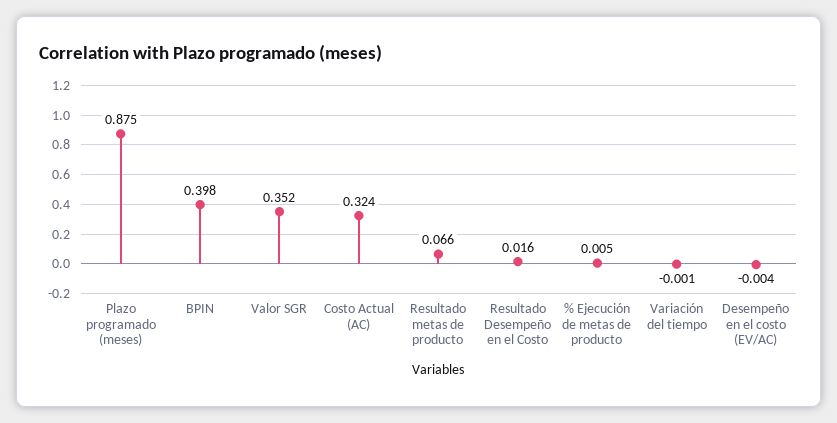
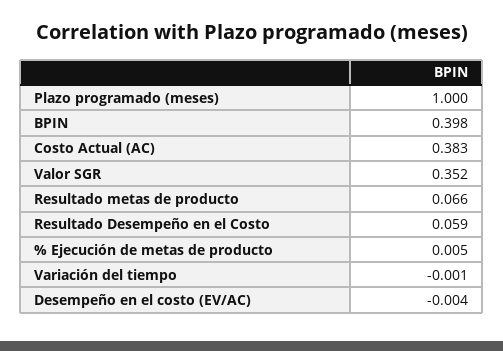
Plazo programado (meses): 0.875 -> 1
Costo Actual (AC): 0.324 -> 0.383
Resultado Desempeño en el Costo: 0.016 -> 0.059

